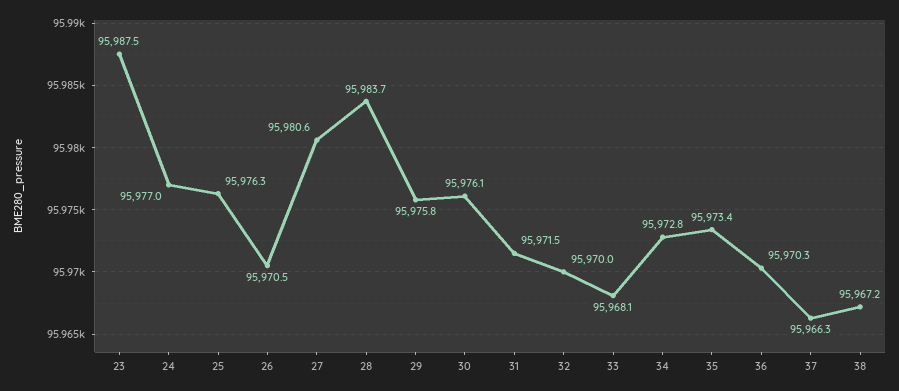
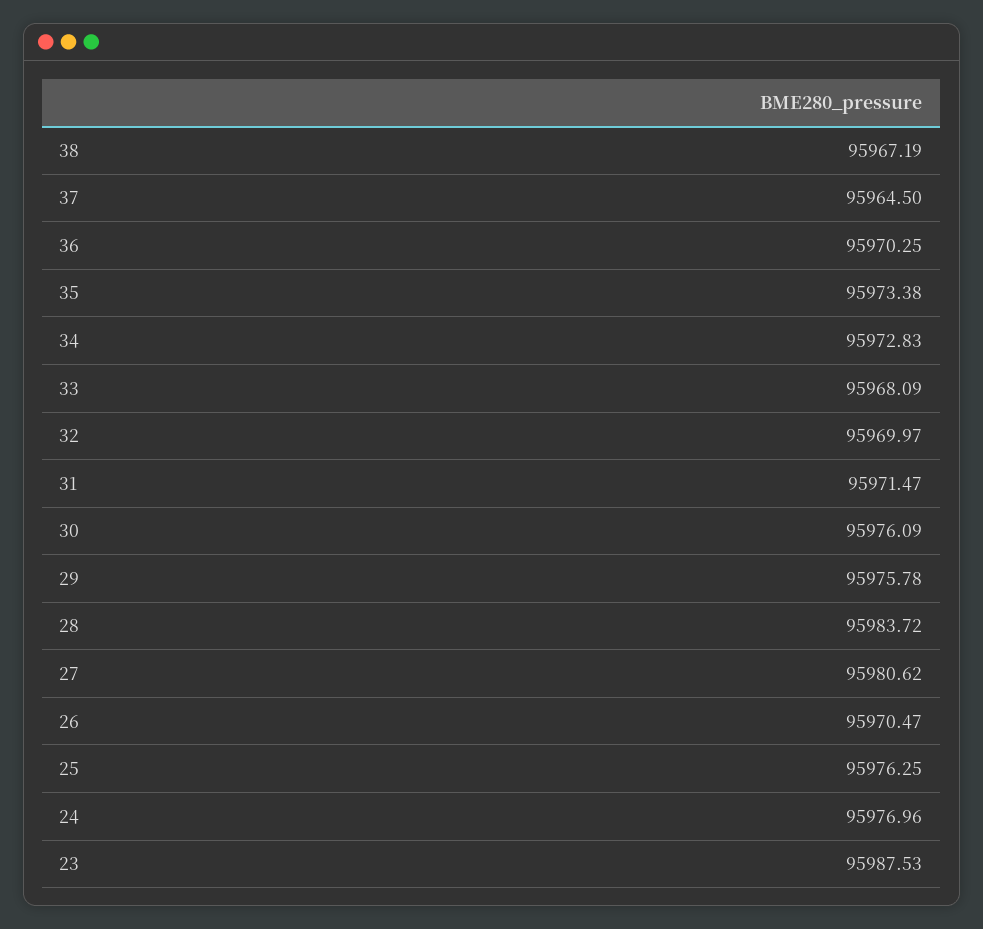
37: 95966.3 -> 95964.5

